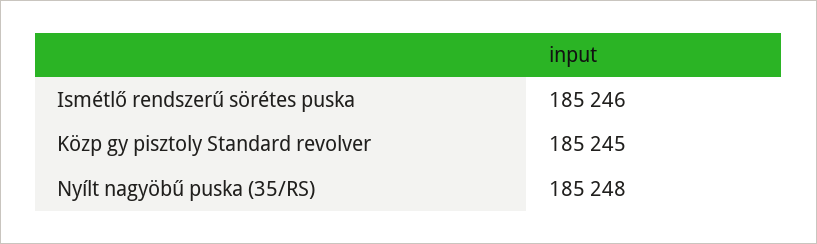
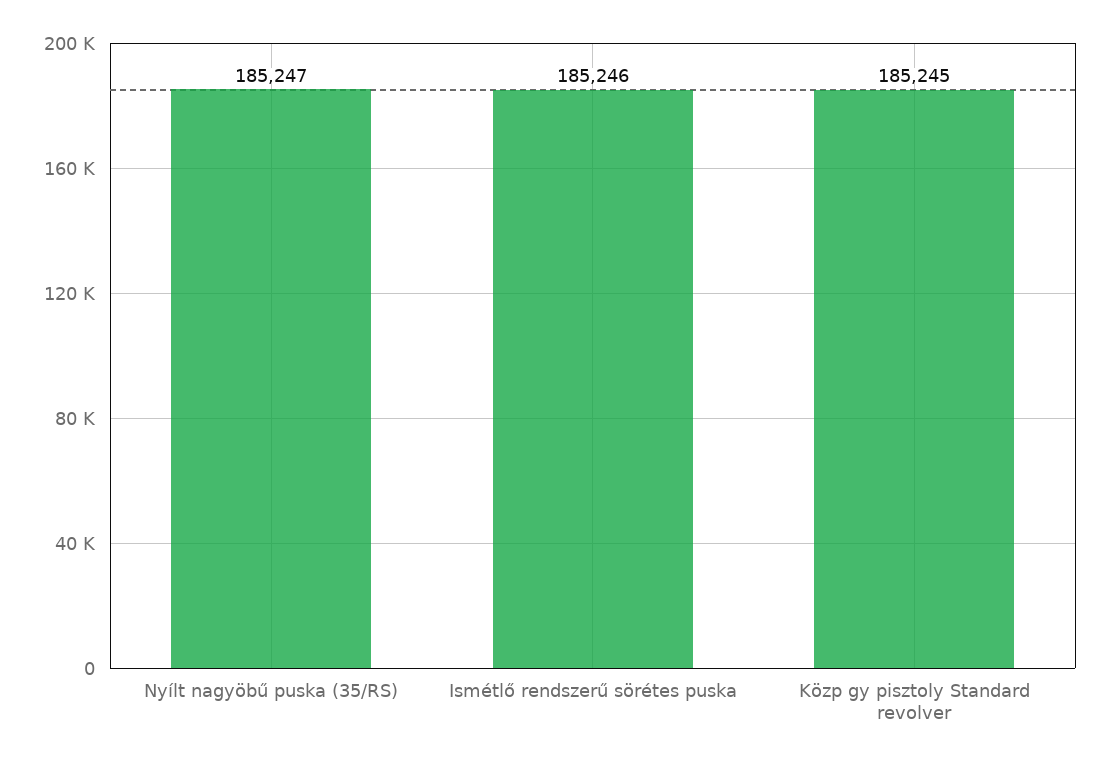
Nyílt nagyöbű puska (35/RS): 185248 -> 185247

